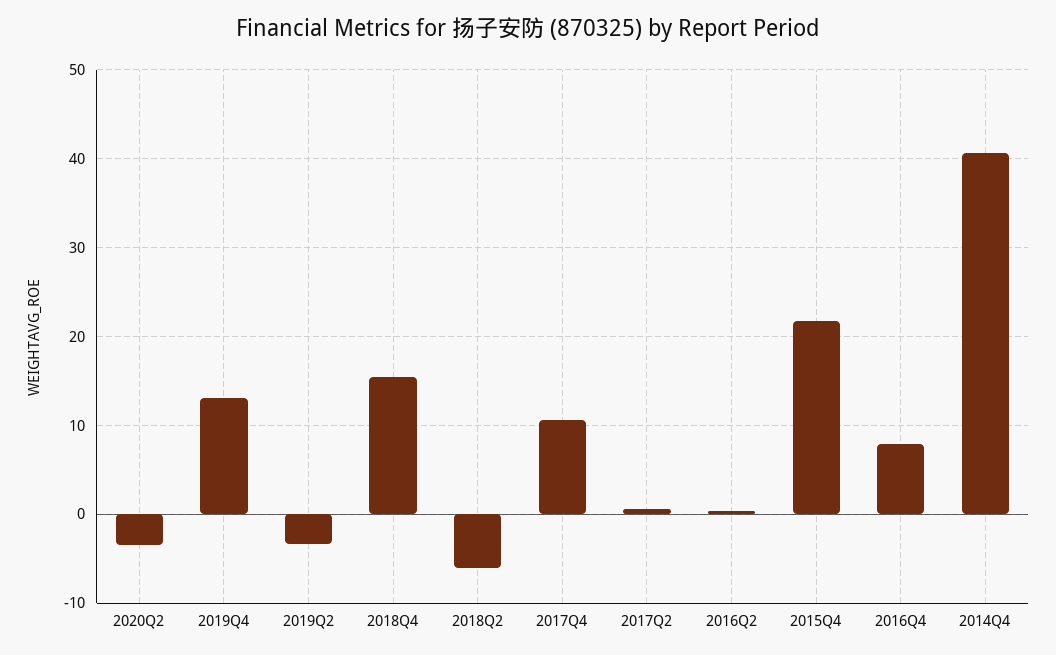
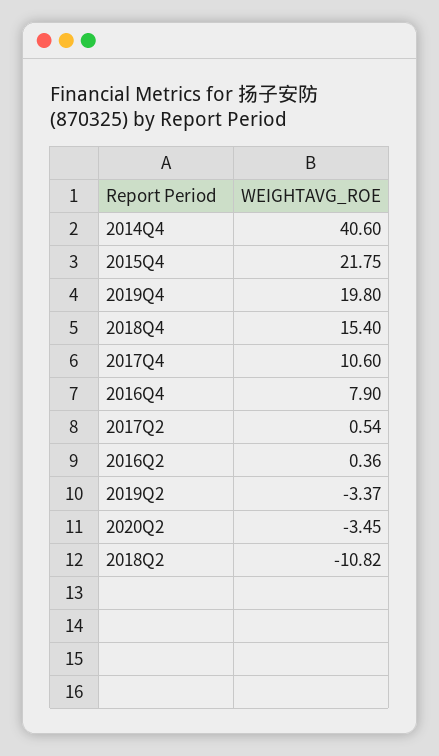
2019Q4: 13 -> 19.8
2018Q2: -6 -> -10.82

